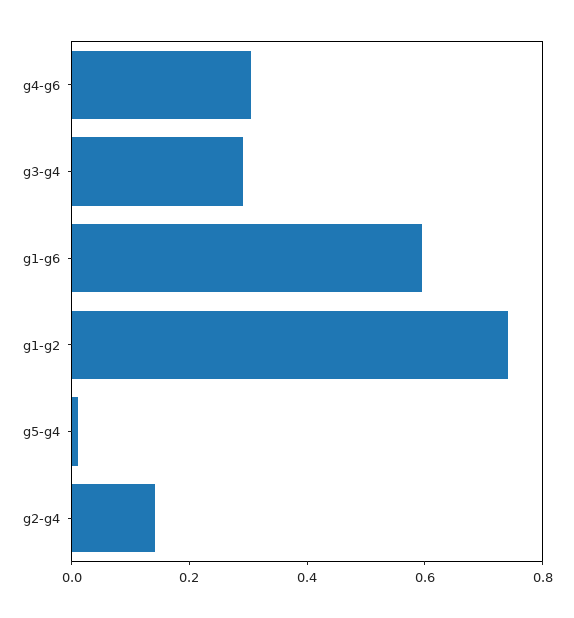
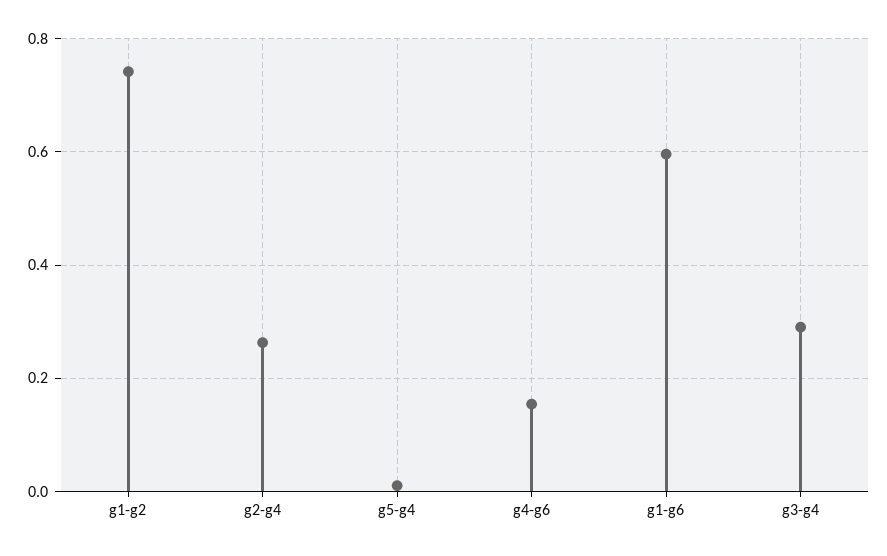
g4-g6: 0.3 -> 0.16
g2-g4: 0.15 -> 0.26

